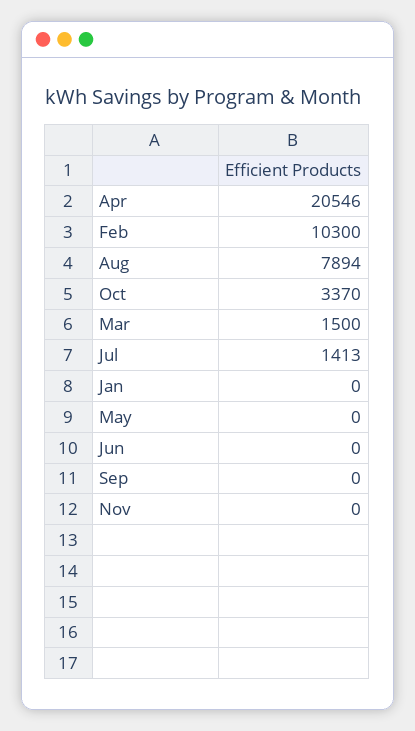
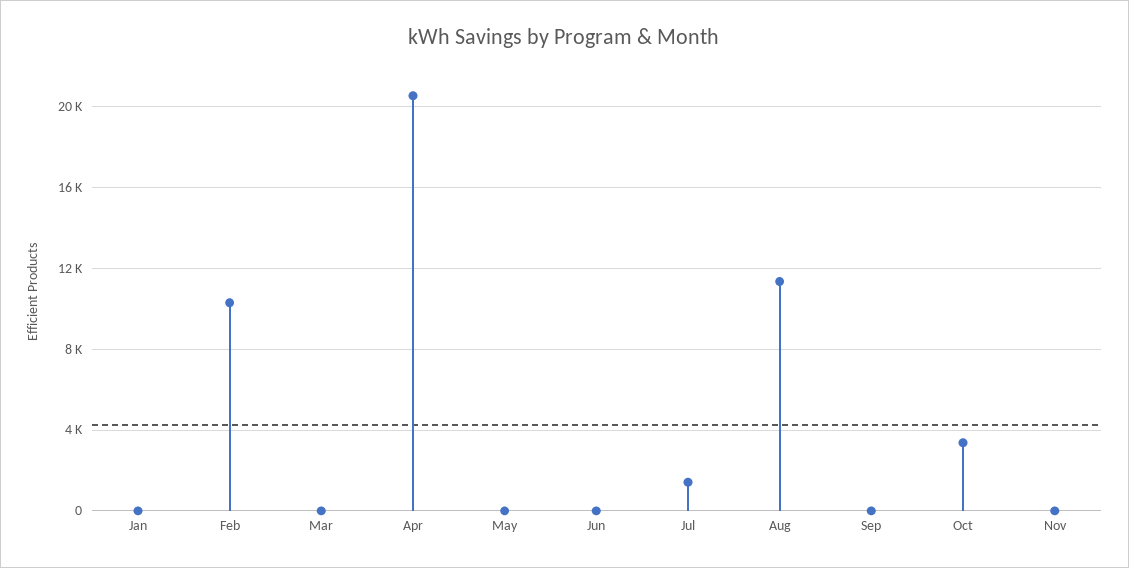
Aug: 7894 -> 11500
Mar: 1500 -> 0

